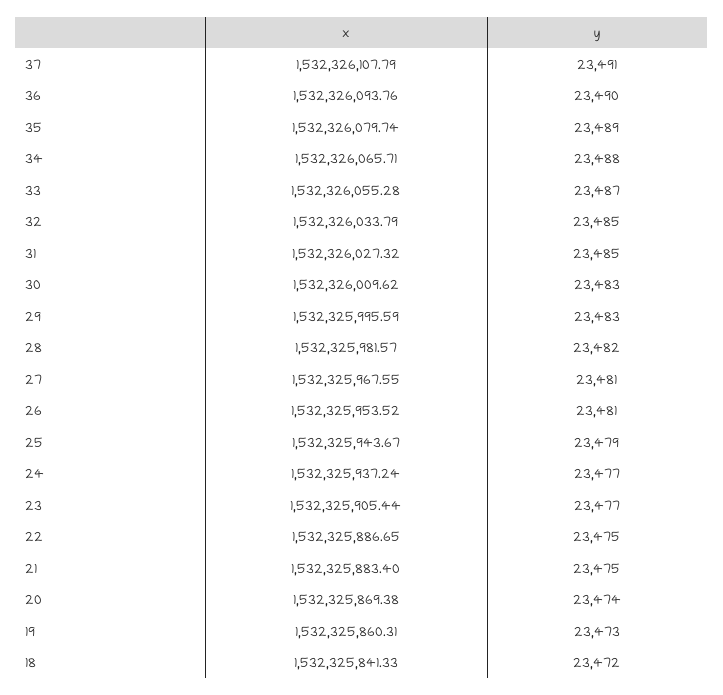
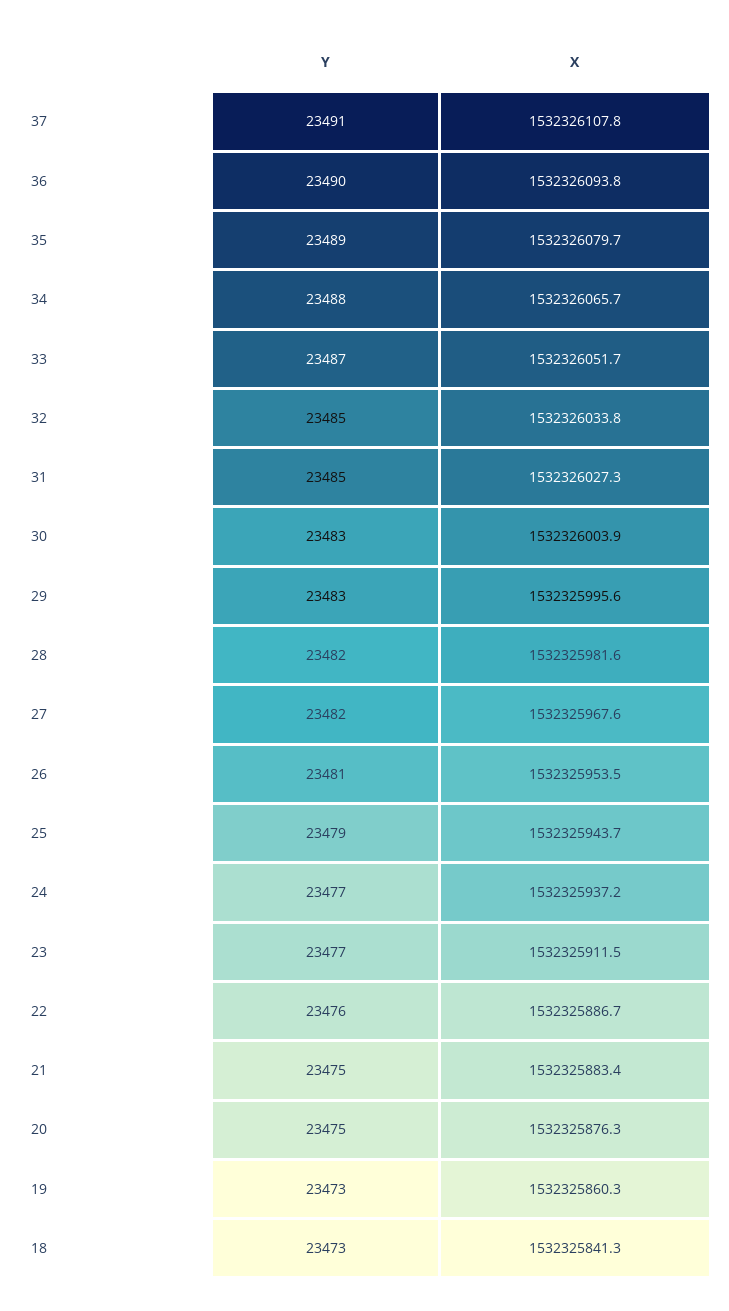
x, 33: 1532326055.28 -> 1532326051.7
x, 30: 1532326009.62 -> 1532326003.9
y, 27: 23481 -> 23482
x, 23: 1532325905.44 -> 1532325911.5
y, 22: 23475 -> 23476
x, 20: 1532325869.38 -> 1532325876.3
y, 20: 23474 -> 23475
y, 18: 23472 -> 23473

